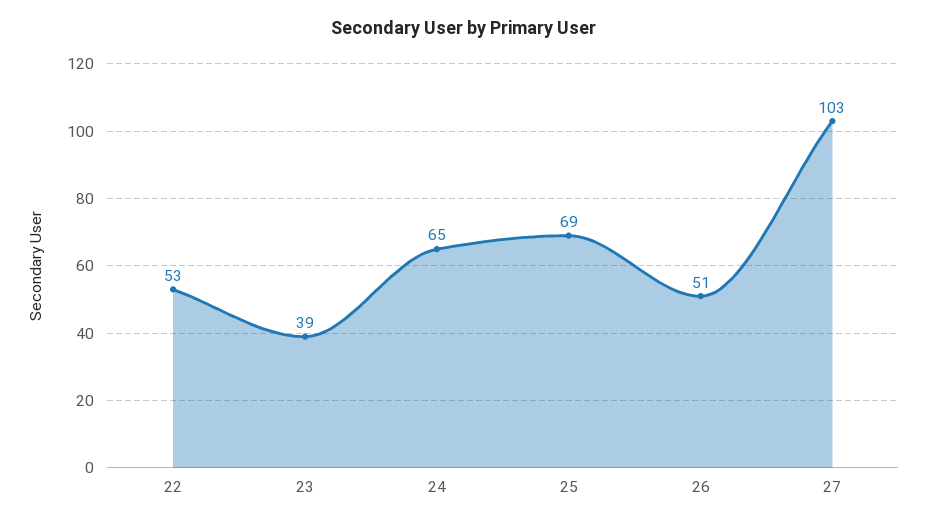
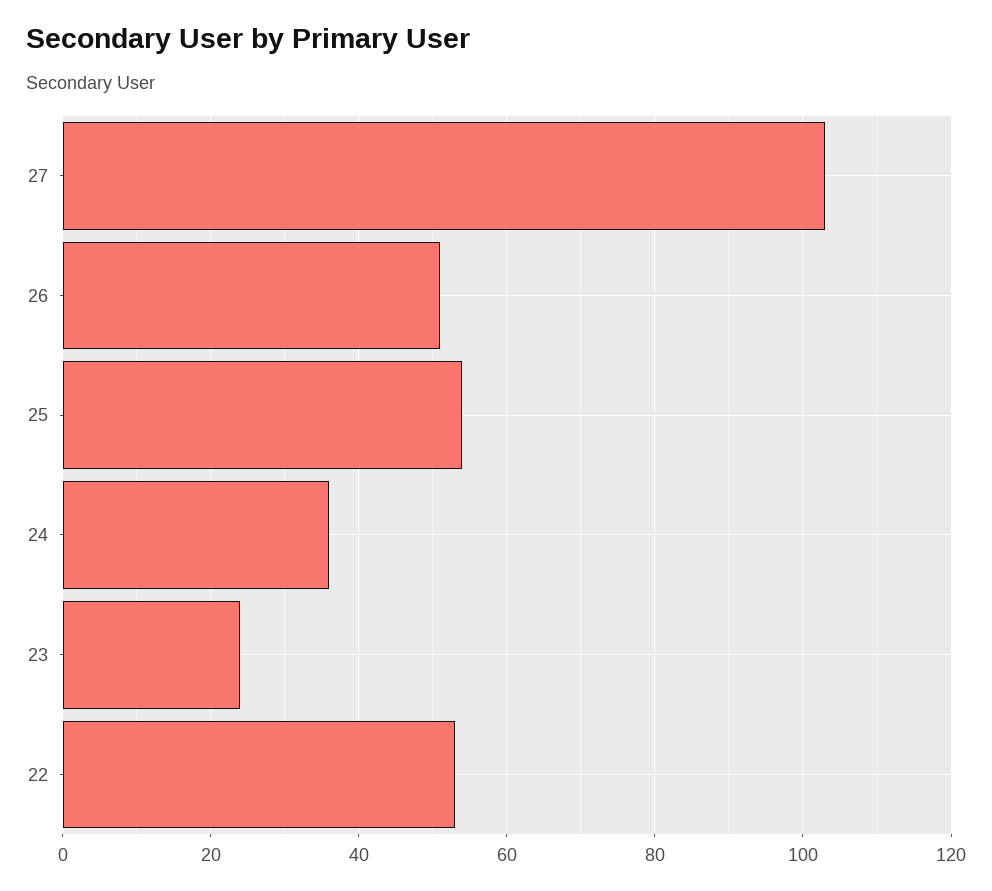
23: 39 -> 25
24: 65 -> 35
25: 69 -> 55

